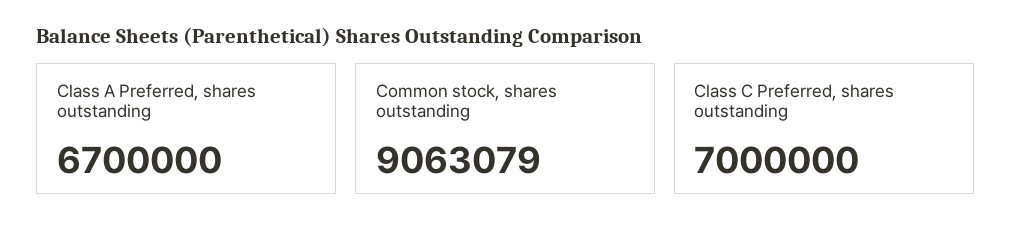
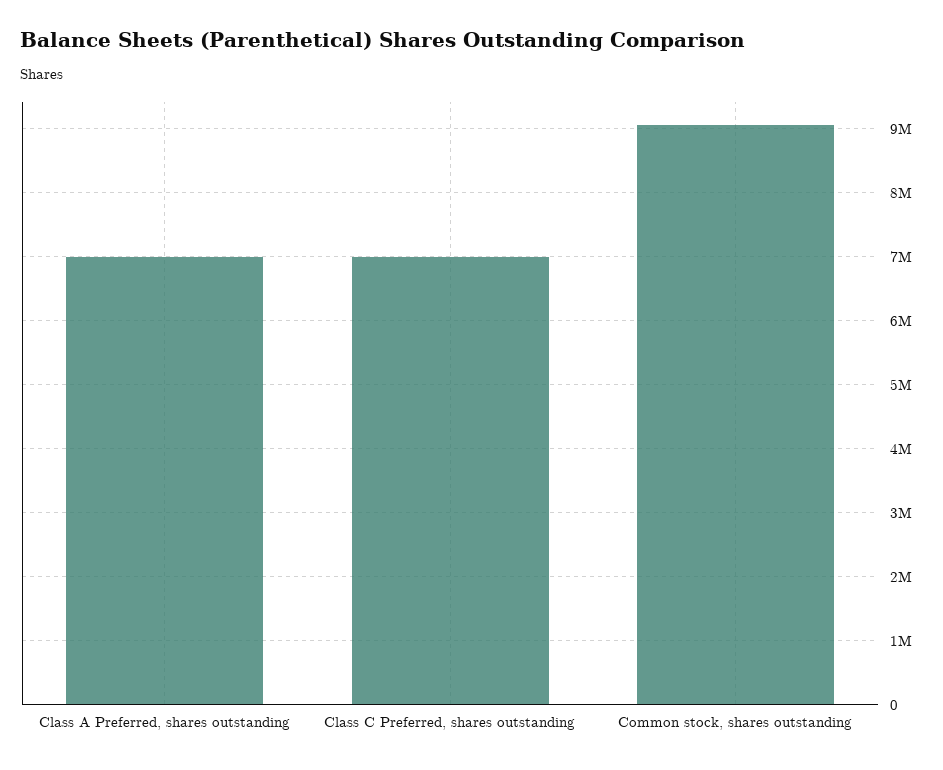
Class A Preferred, shares outstanding: 6700000 -> 7000000

